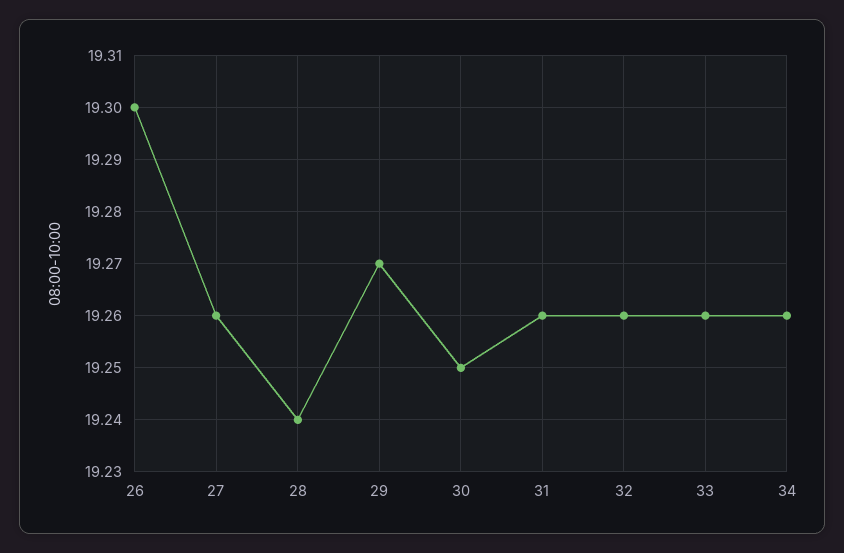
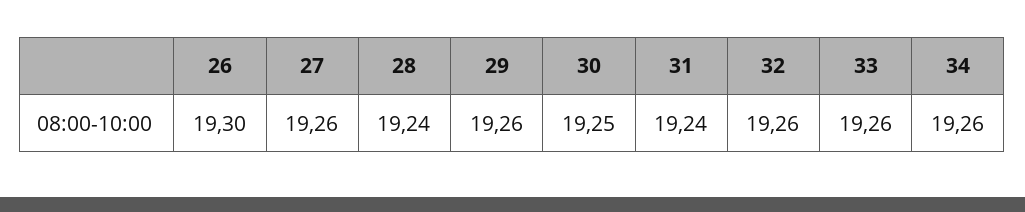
29: 19.27 -> 19.26
31: 19.26 -> 19.24

